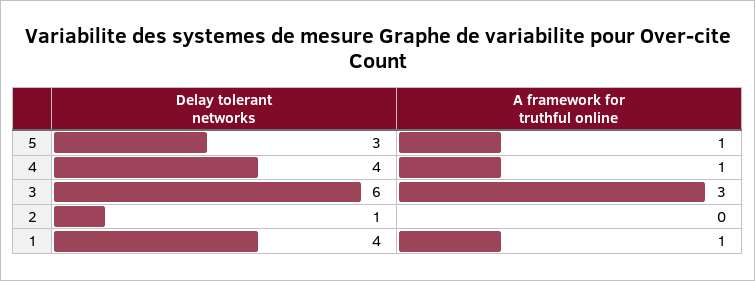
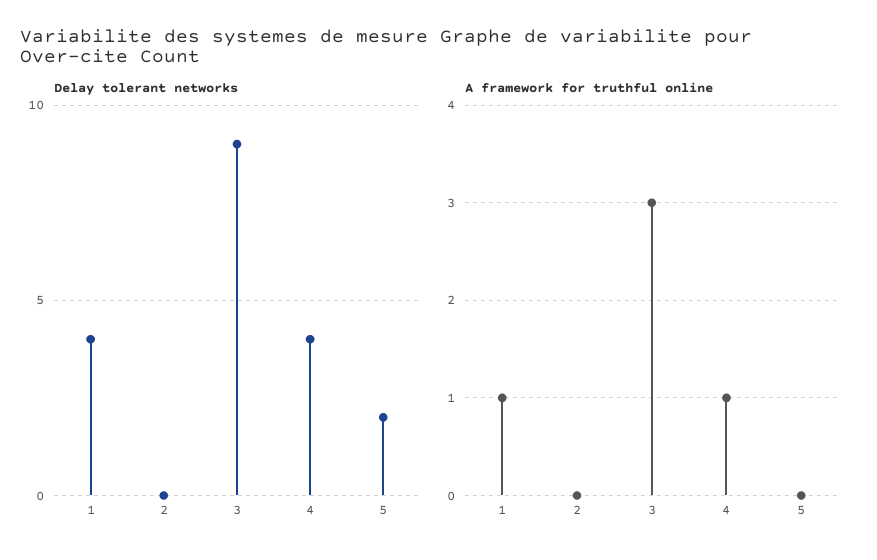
Delay tolerant networks, 5: 3 -> 2
A framework for truthful online, 5: 1 -> 0
Delay tolerant networks, 3: 6 -> 9
Delay tolerant networks, 2: 1 -> 0

